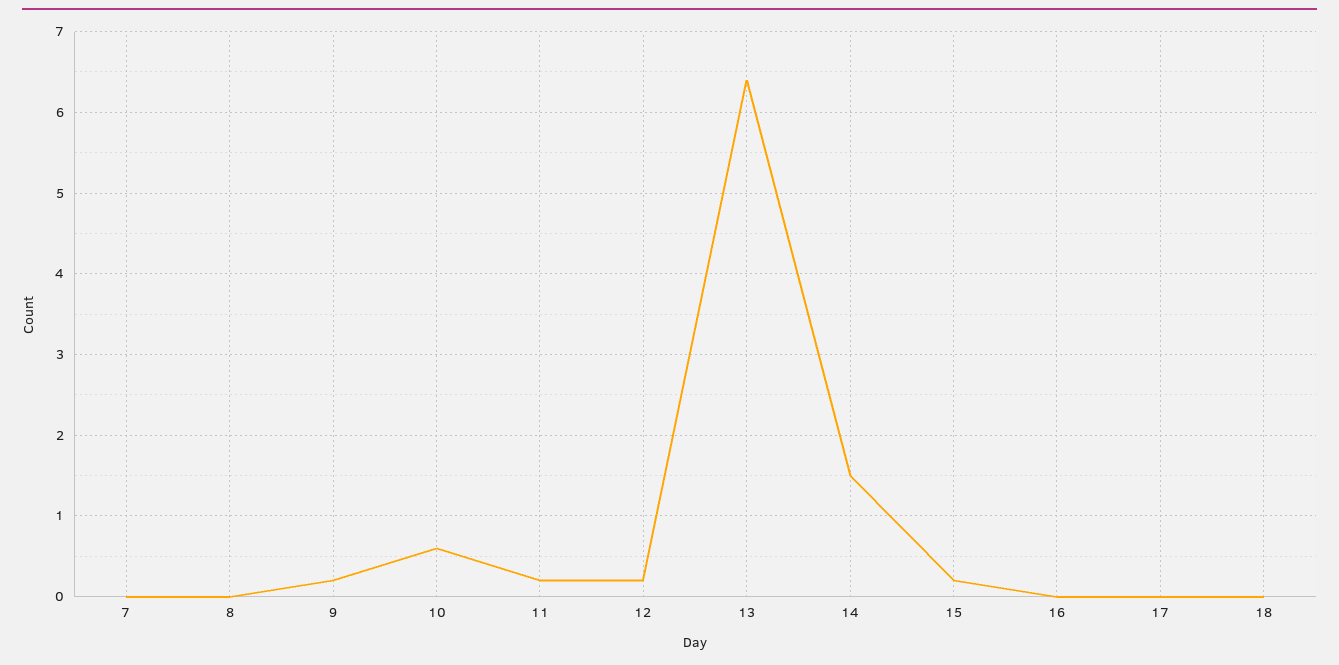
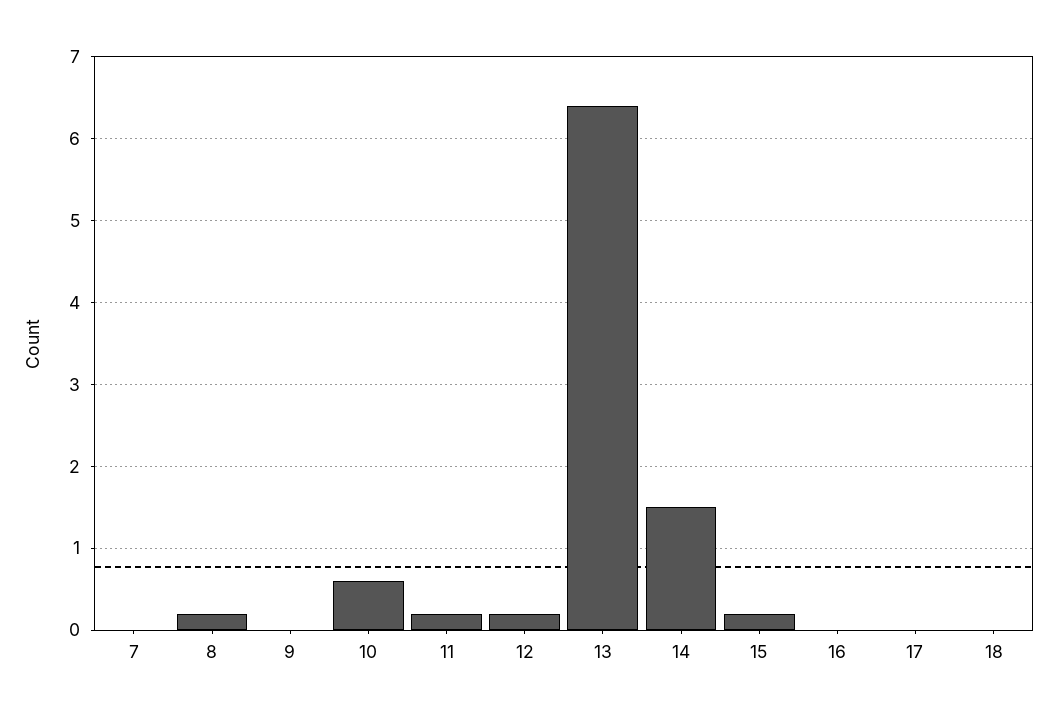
8: 0 -> 0.2
9: 0.2 -> 0

